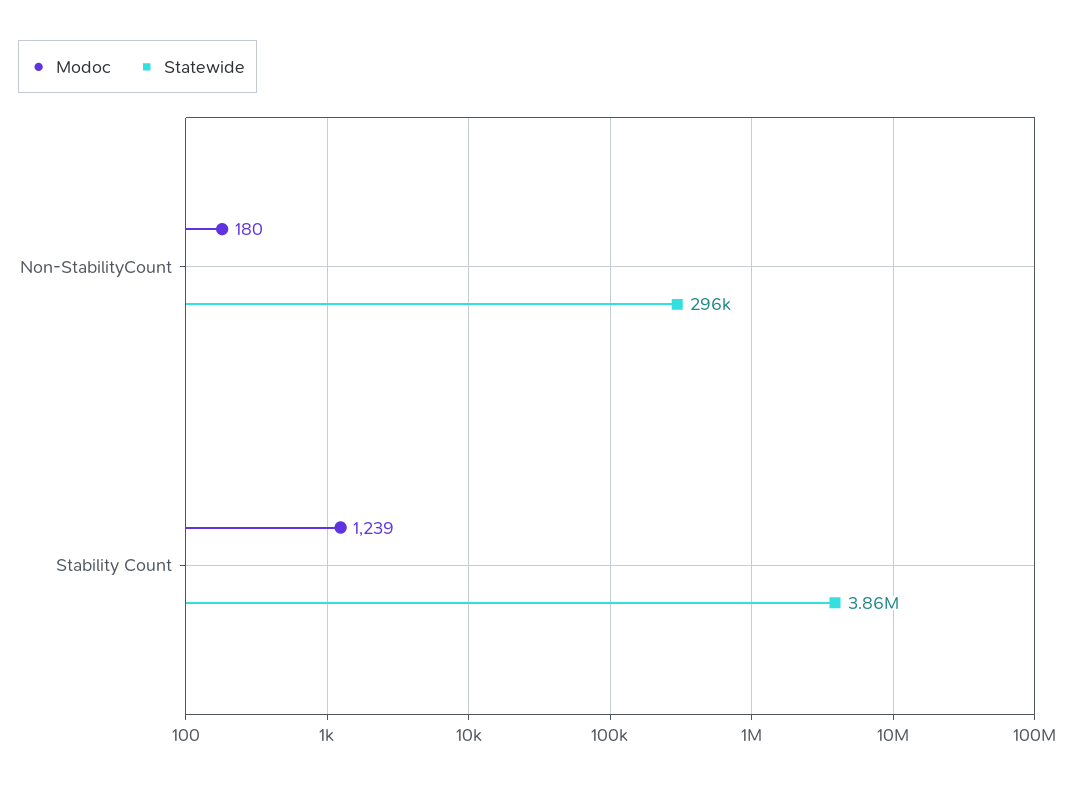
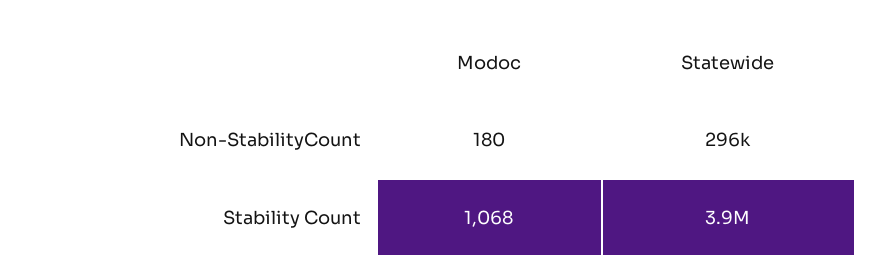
Modoc, Stability Count: 1239 -> 1068

